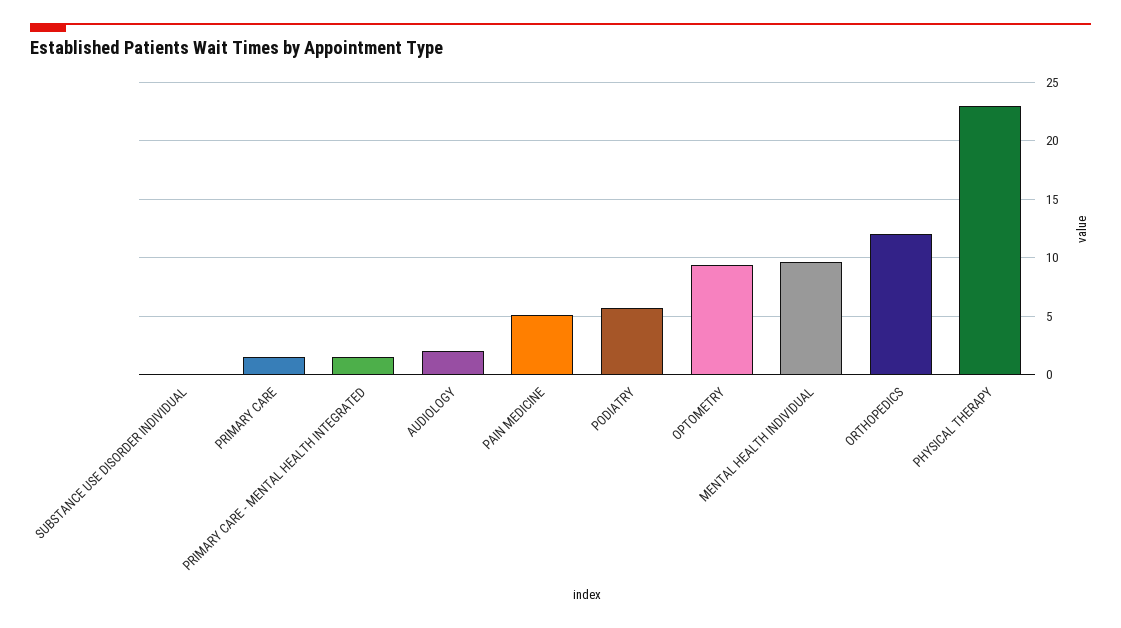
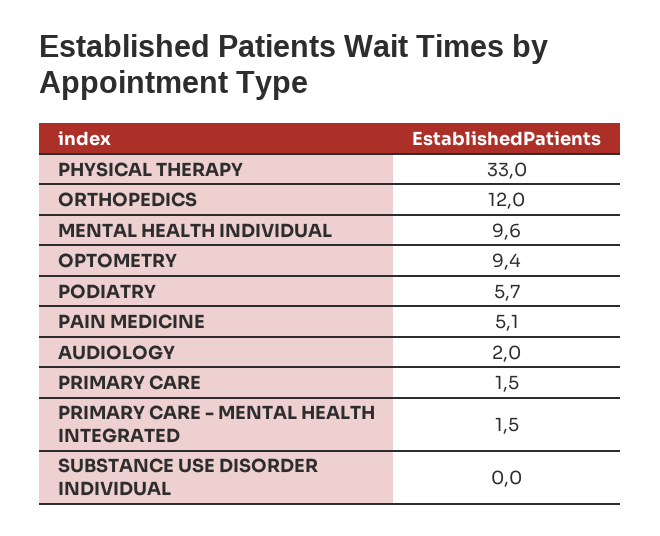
PHYSICAL THERAPY: 23 -> 33

